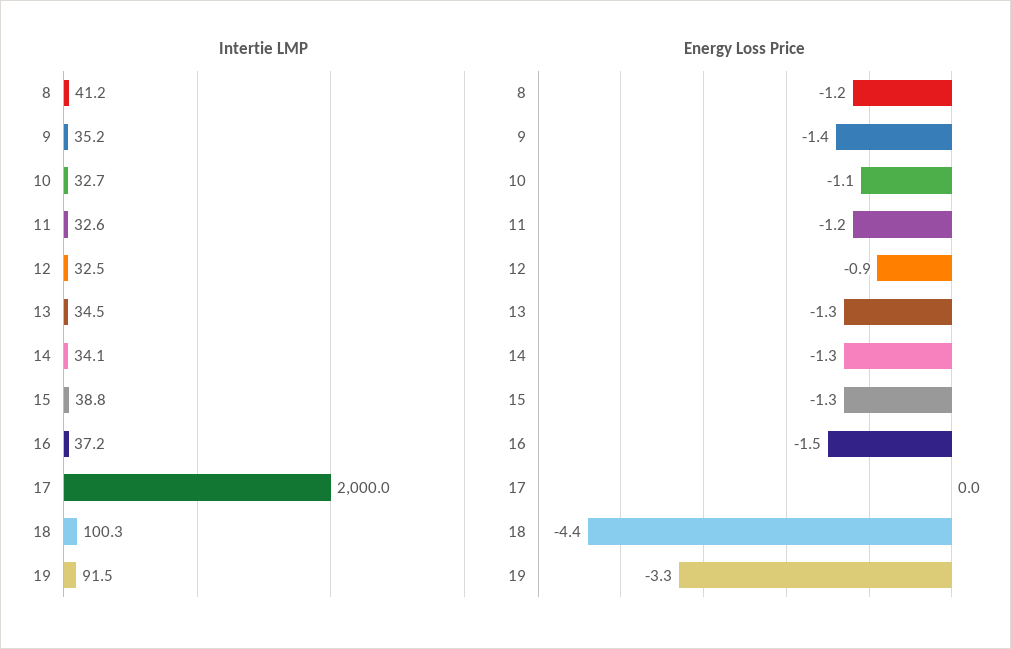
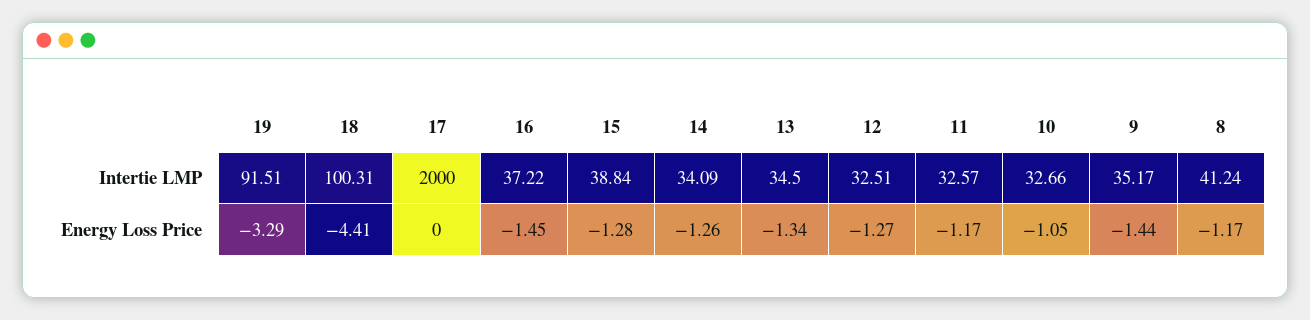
Energy Loss Price, 12: -0.9 -> -1.27

